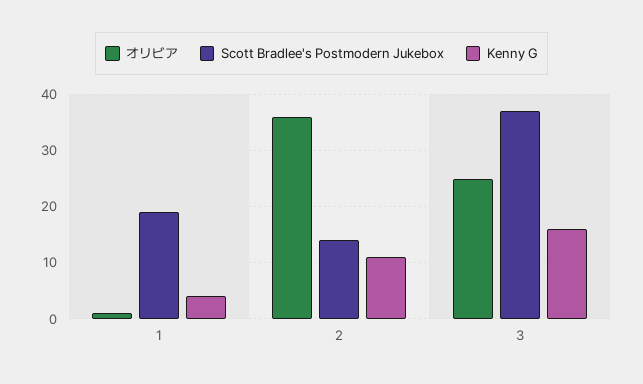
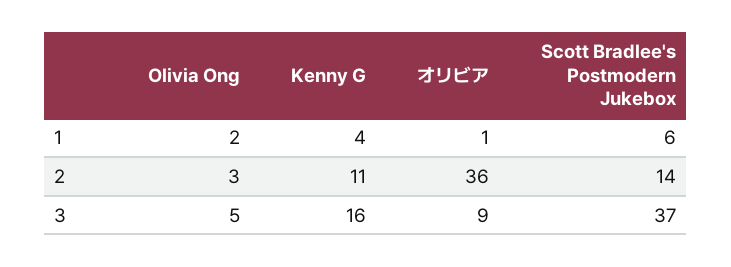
Scott Bradlee's Postmodern Jukebox, 1: 20 -> 6
オリビア, 3: 25 -> 9
Olivia Ong, 1: none -> 2
Olivia Ong, 2: none -> 3
Olivia Ong, 3: none -> 5

